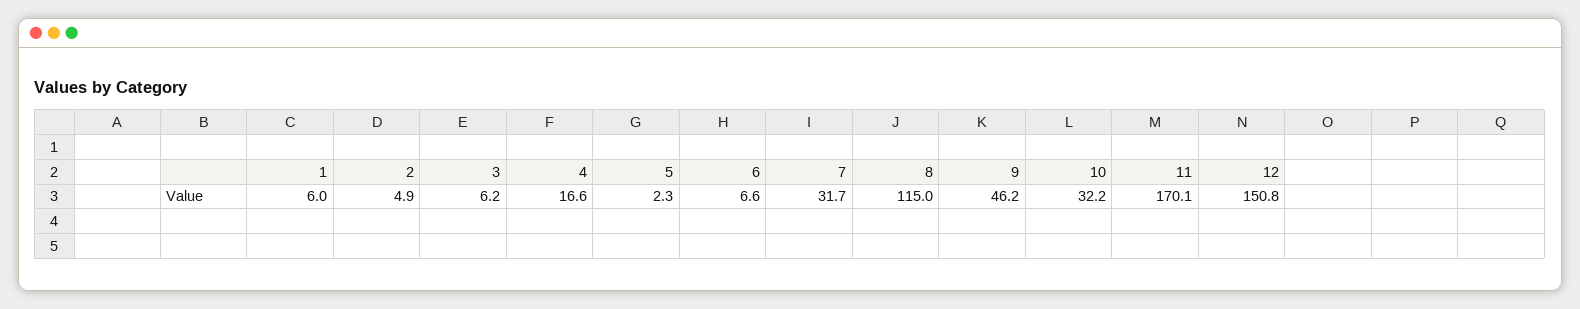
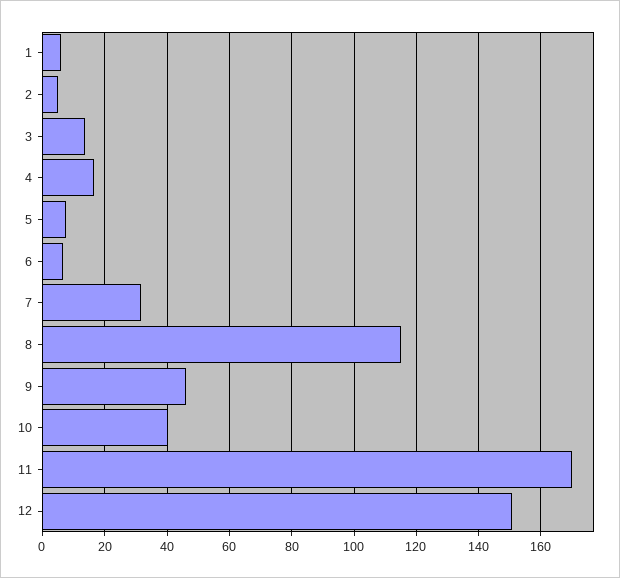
3: 6.2 -> 14
5: 2.3 -> 8
10: 32.2 -> 40

